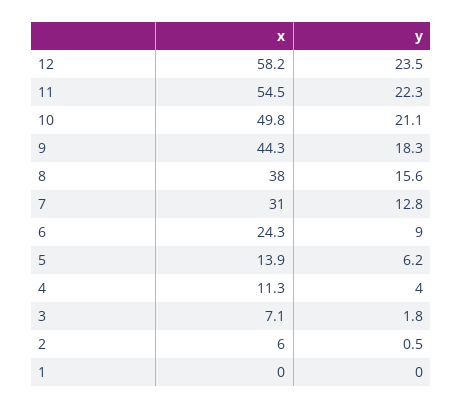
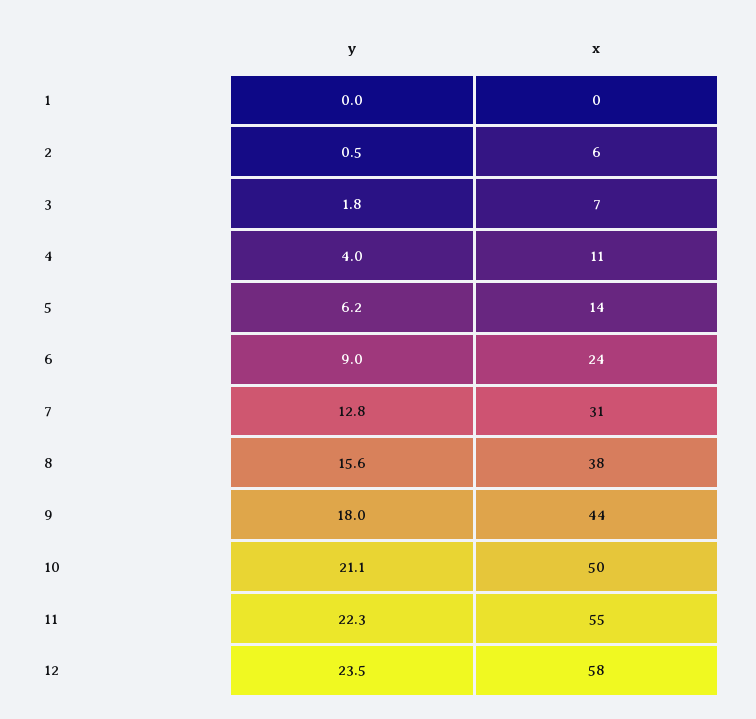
y, 9: 18.3 -> 18

